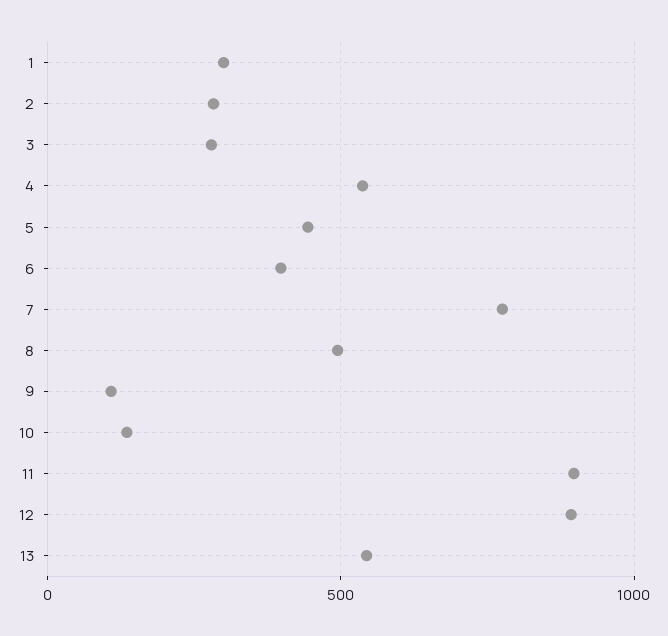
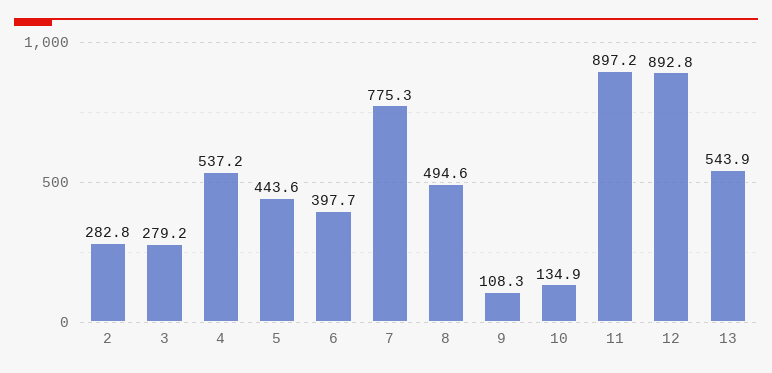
1: 300 -> none

